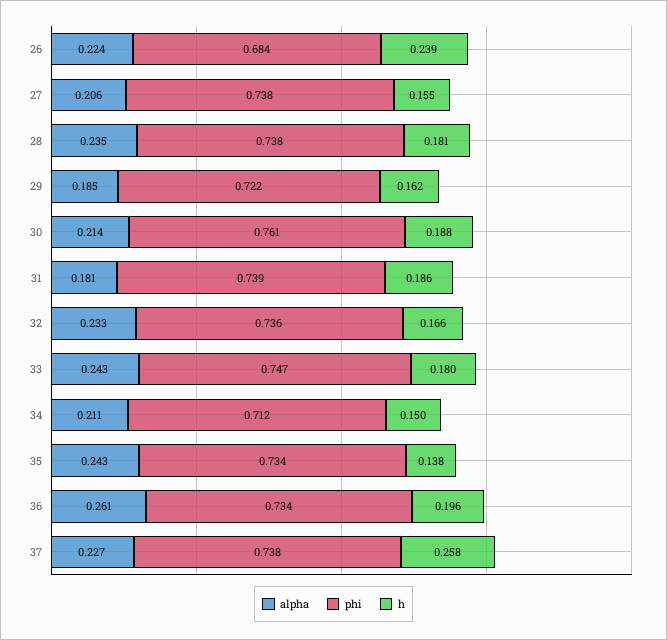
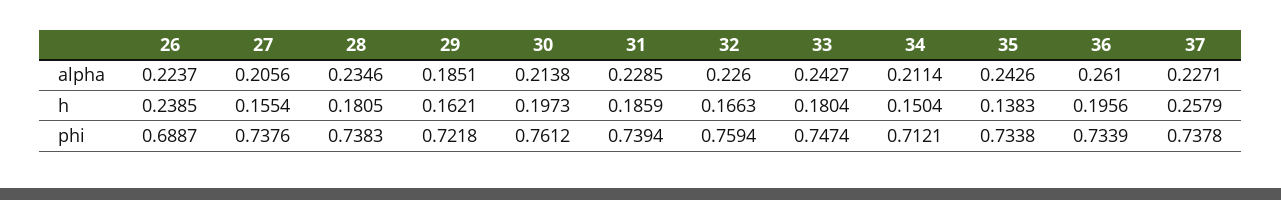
phi, 26: 0.684 -> 0.6887
h, 30: 0.188 -> 0.1973
alpha, 31: 0.181 -> 0.2285
alpha, 32: 0.233 -> 0.226
phi, 32: 0.736 -> 0.7594

